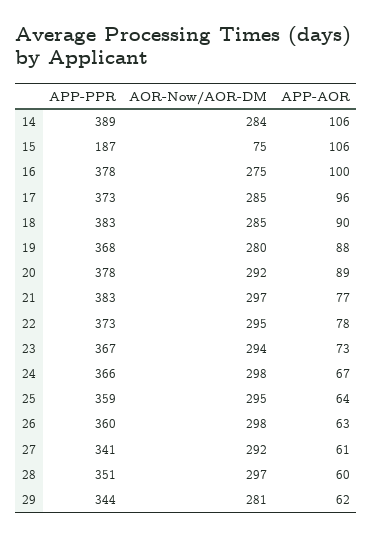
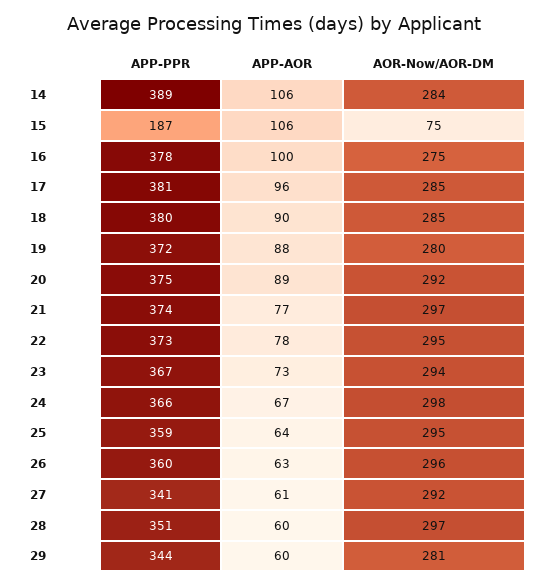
APP-PPR, 17: 373 -> 381
APP-PPR, 18: 383 -> 380
APP-PPR, 19: 368 -> 372
APP-PPR, 20: 378 -> 375
APP-PPR, 21: 383 -> 374
AOR-Now/AOR-DM, 26: 298 -> 296
APP-AOR, 29: 62 -> 60

